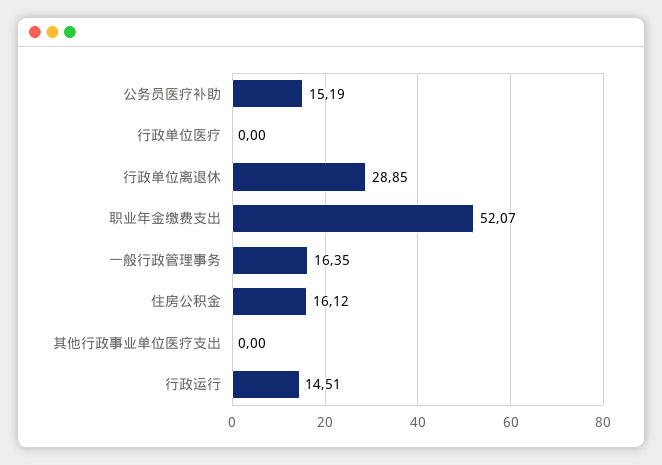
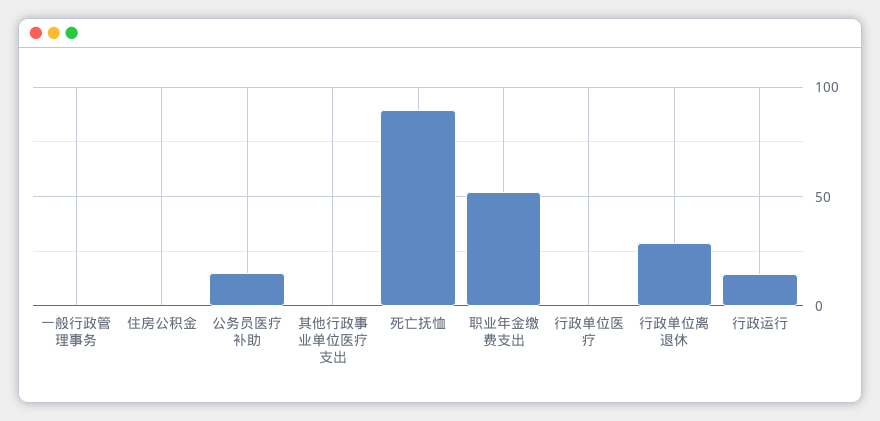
一般行政管理事务: 16.35 -> 0
住房公积金: 16.12 -> 0
死亡抚恤: none -> 90

